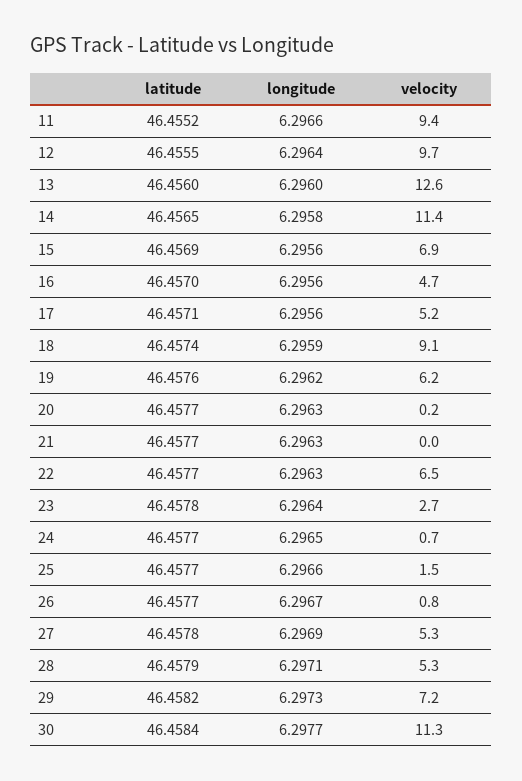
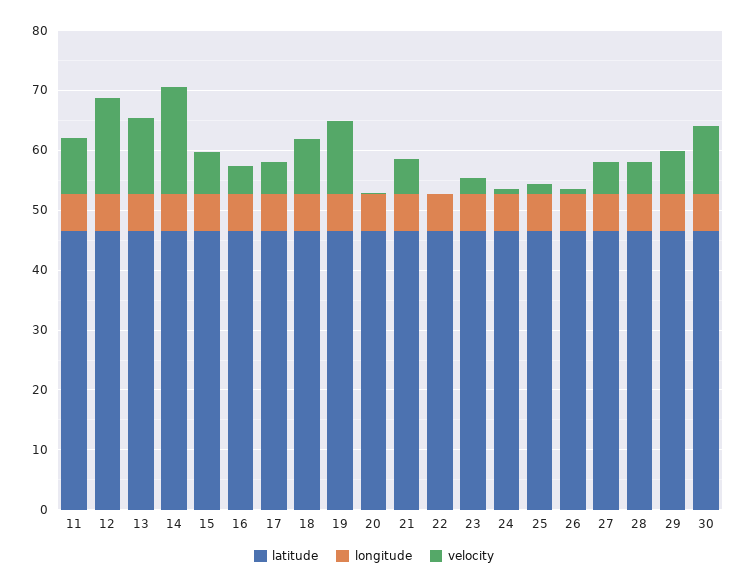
velocity, 12: 9.7 -> 16
velocity, 14: 11.4 -> 18
velocity, 19: 6.2 -> 12
velocity, 21: 0 -> 6
velocity, 22: 6.5 -> 0

